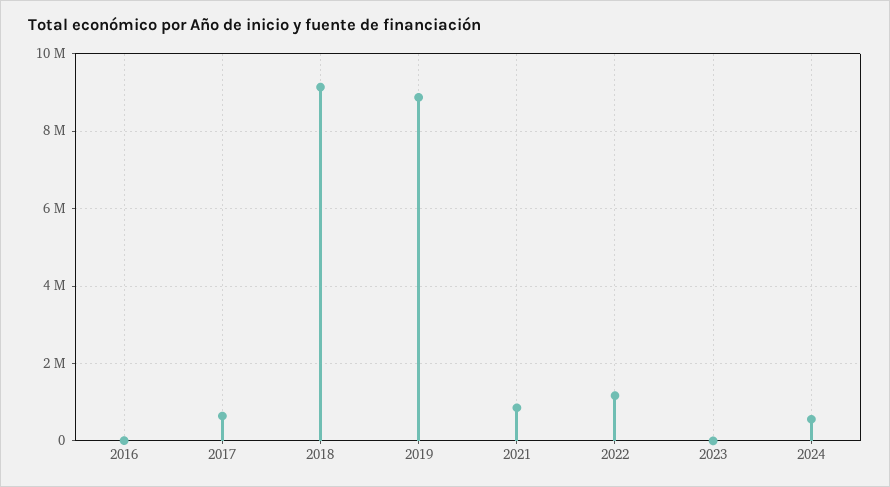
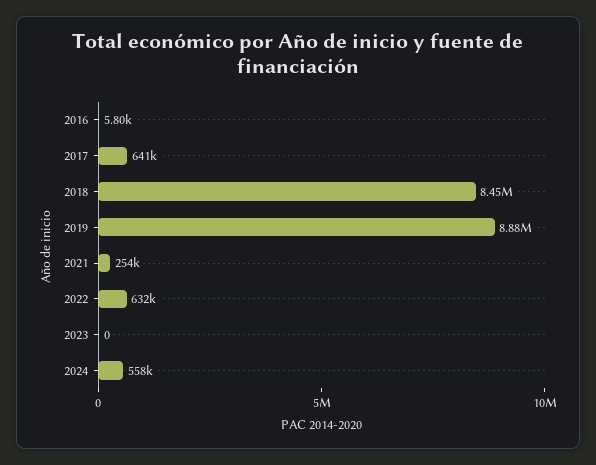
2018: 9200000 -> 8450000
2021: 800000 -> 254000
2022: 1200000 -> 632000

